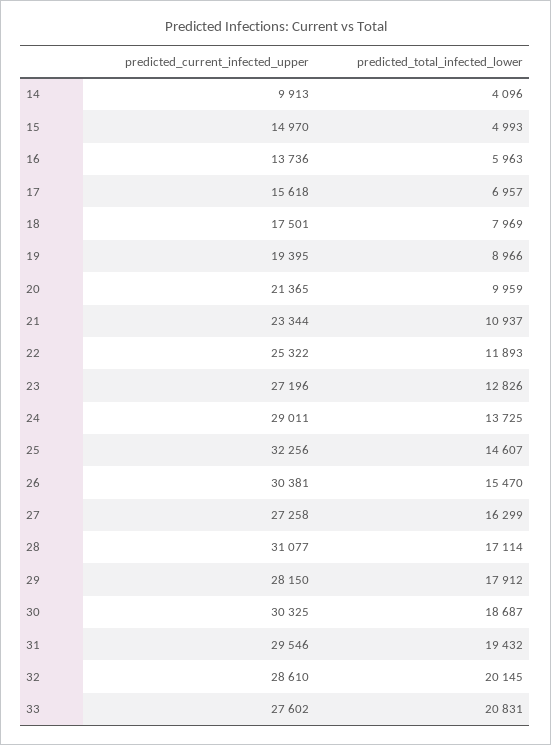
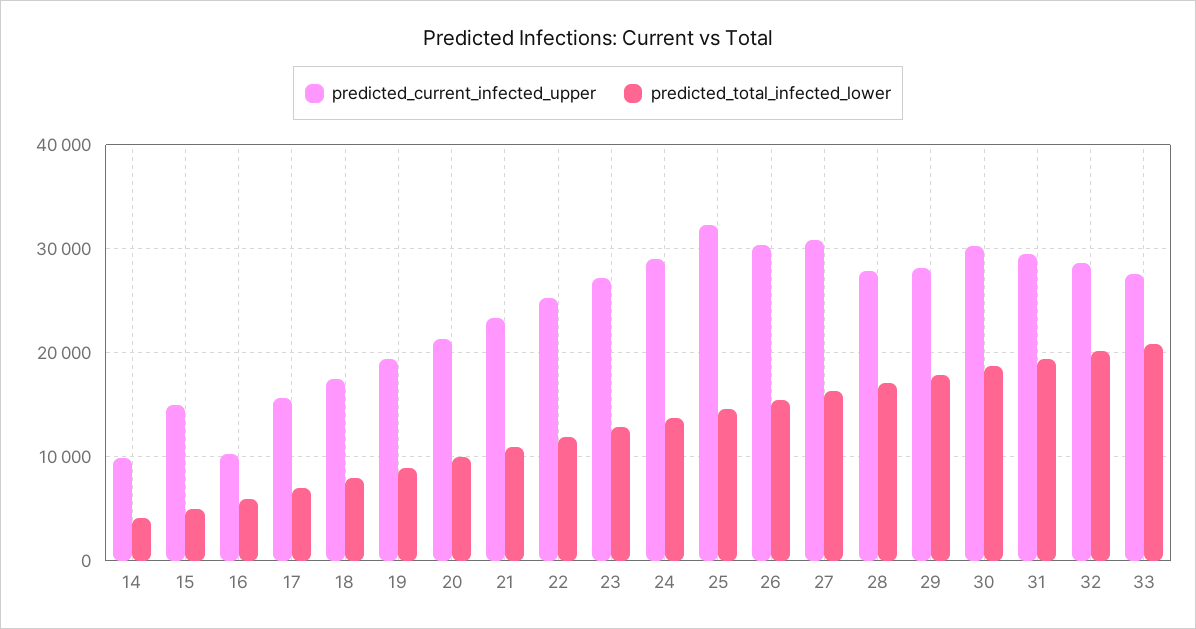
predicted_current_infected_upper, 16: 13736 -> 10000
predicted_current_infected_upper, 27: 27258 -> 31000
predicted_current_infected_upper, 28: 31077 -> 28000

